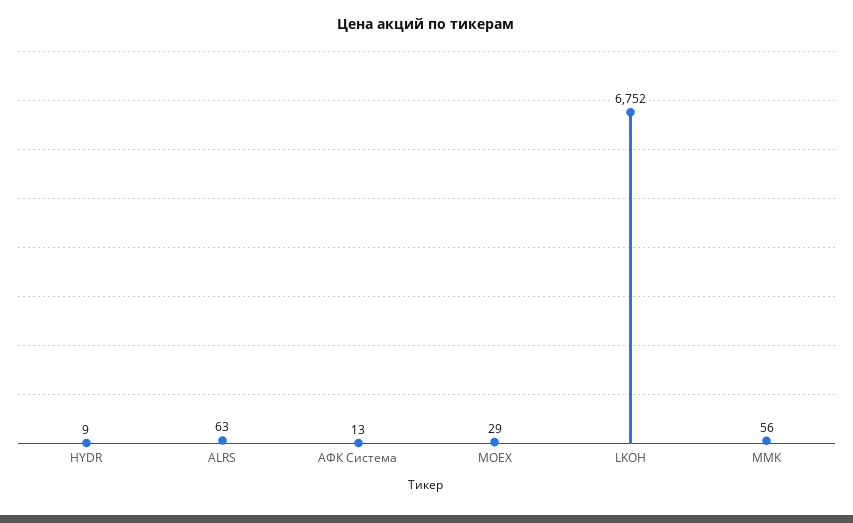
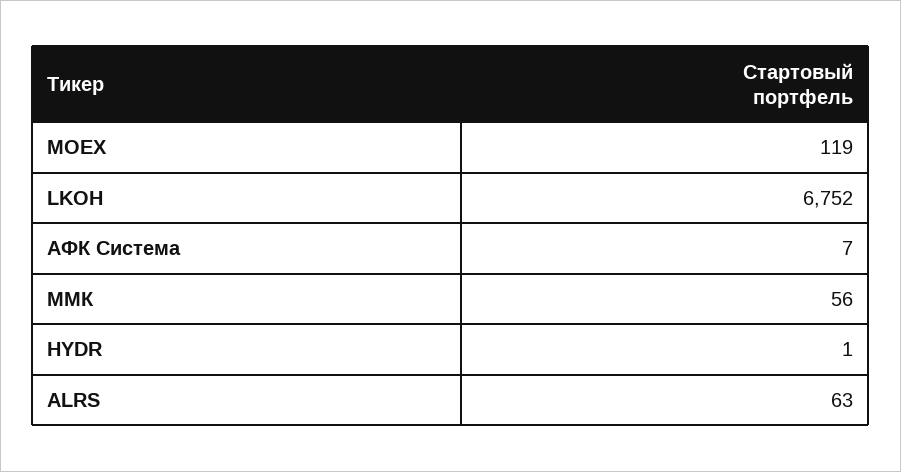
HYDR: 9 -> 1
АФК Система: 13 -> 7
MOEX: 29 -> 119

